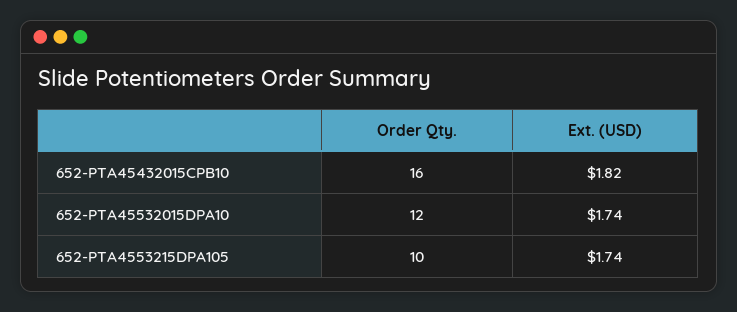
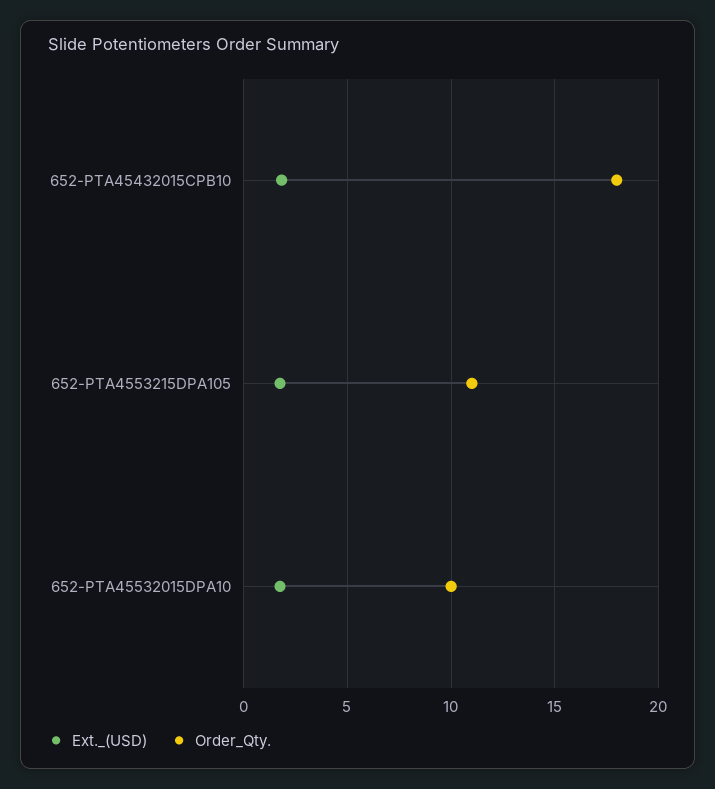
Order Qty., 652-PTA45432015CPB10: 16 -> 18
Order Qty., 652-PTA45532015DPA10: 12 -> 10
Order Qty., 652-PTA4553215DPA105: 10 -> 11

